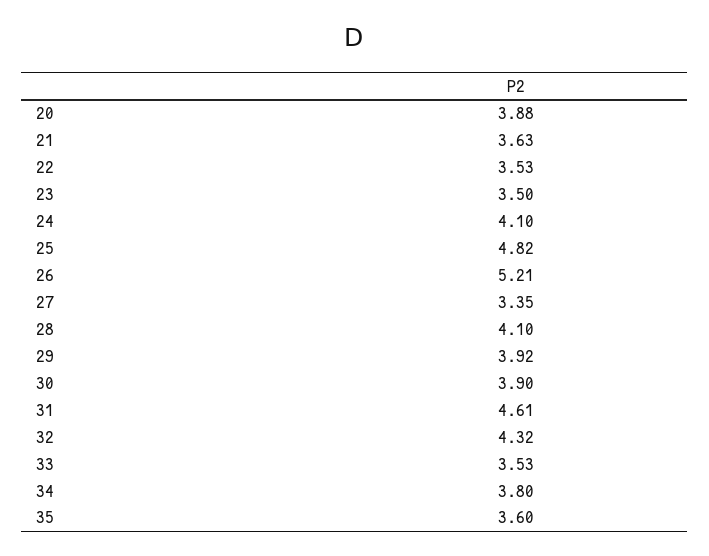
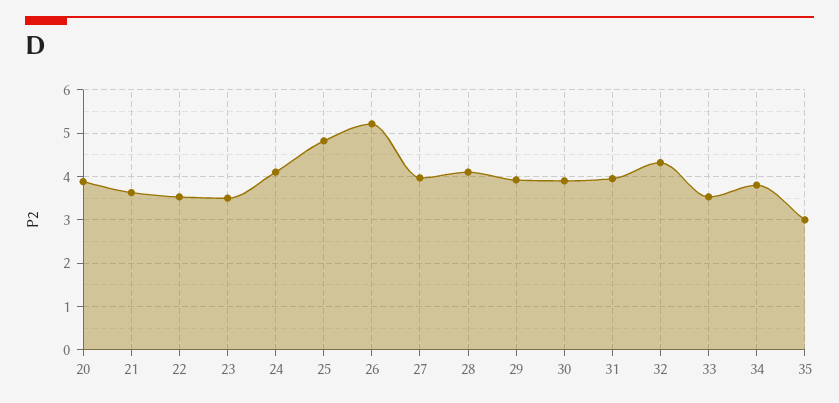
27: 3.35 -> 4
31: 4.61 -> 4
35: 3.6 -> 3

